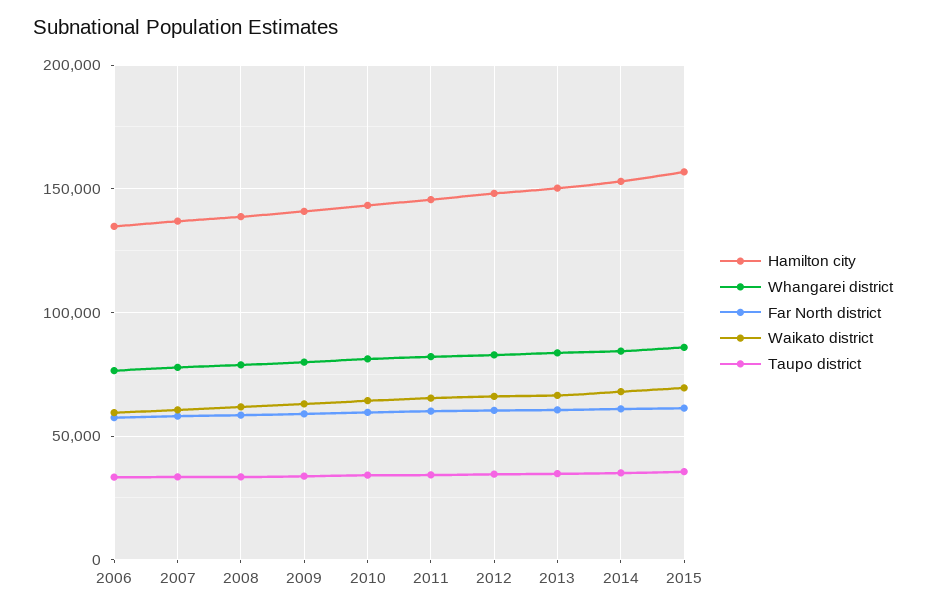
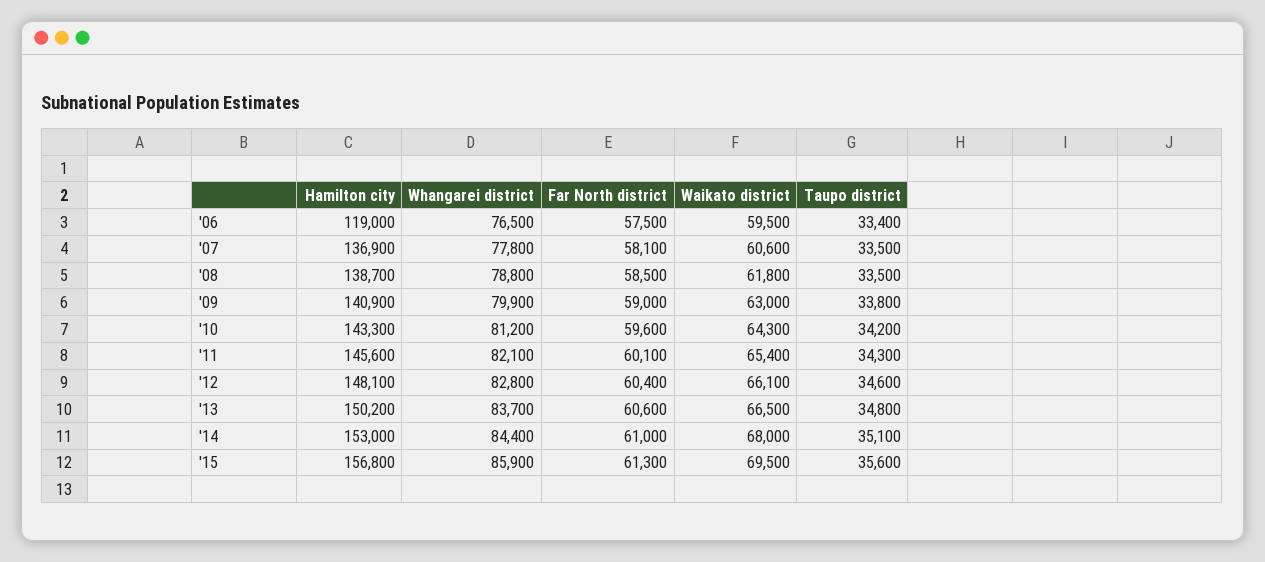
Hamilton city, 2006: 135000 -> 119000

